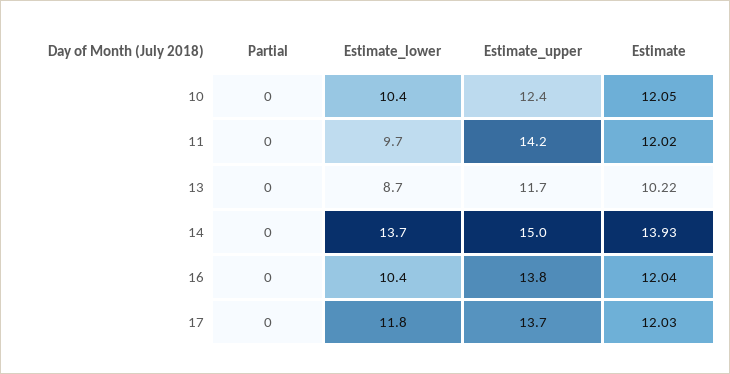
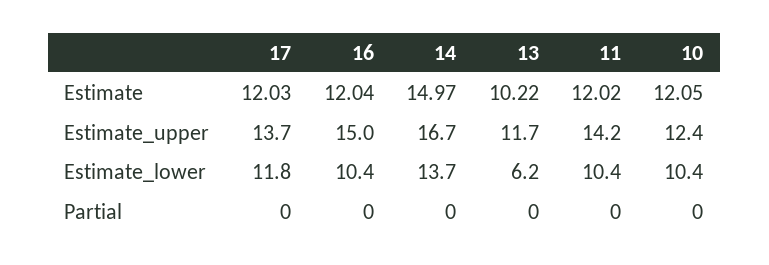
Estimate_lower, 11: 9.7 -> 10.4
Estimate_lower, 13: 8.7 -> 6.2
Estimate_upper, 14: 15 -> 16.7
Estimate, 14: 13.93 -> 14.97
Estimate_upper, 16: 13.8 -> 15

